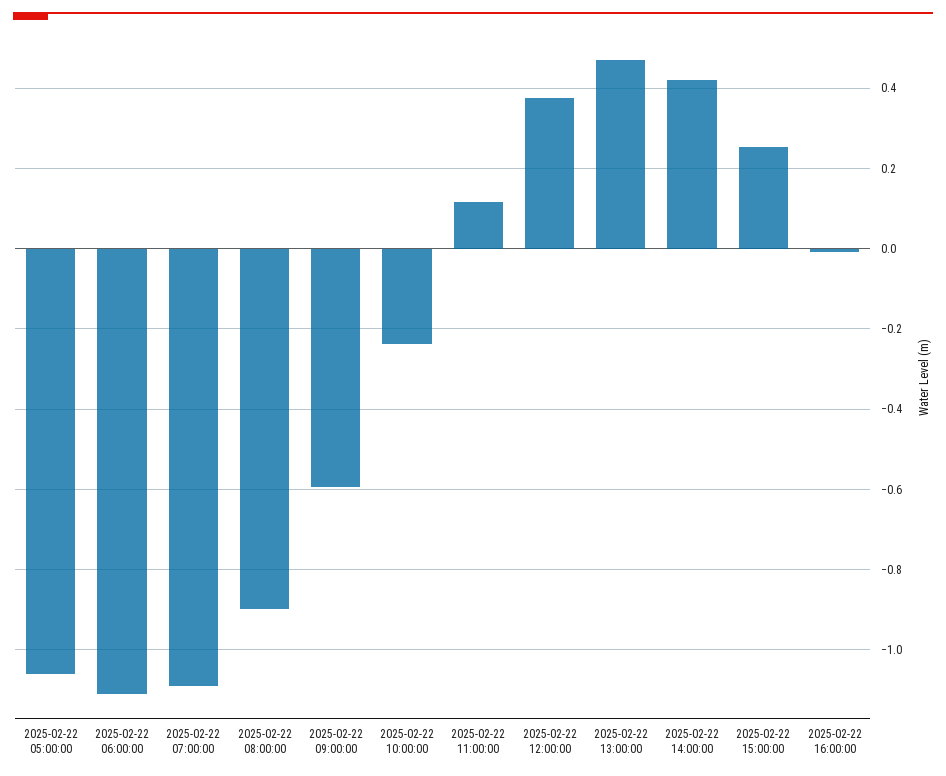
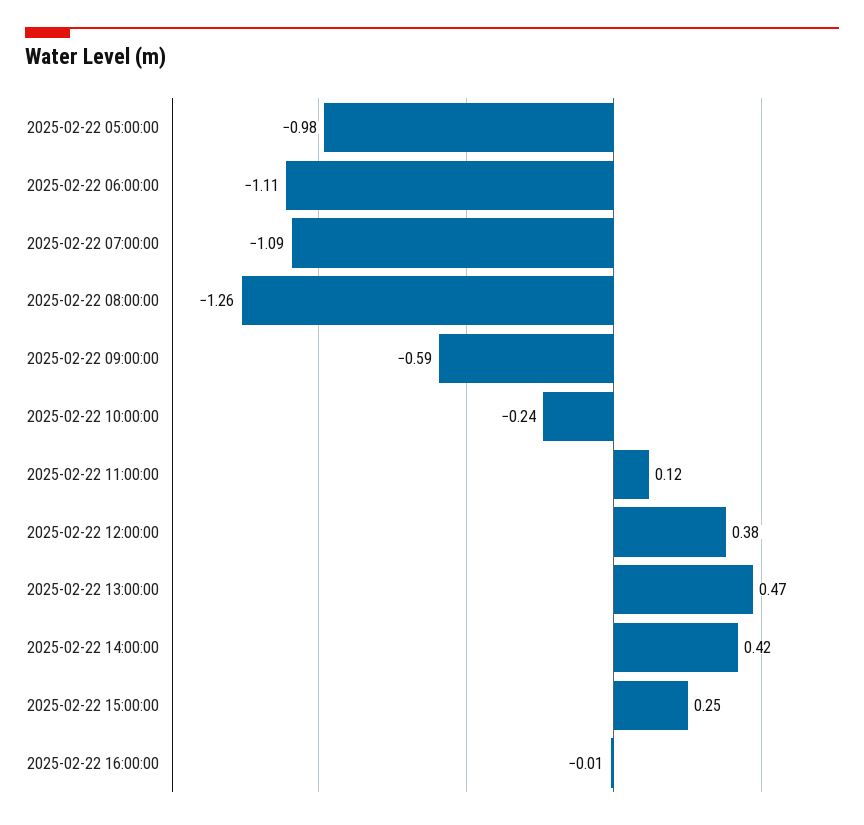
2025-02-22 05:00:00: -1.06 -> -0.98
2025-02-22 08:00:00: -0.9 -> -1.26

